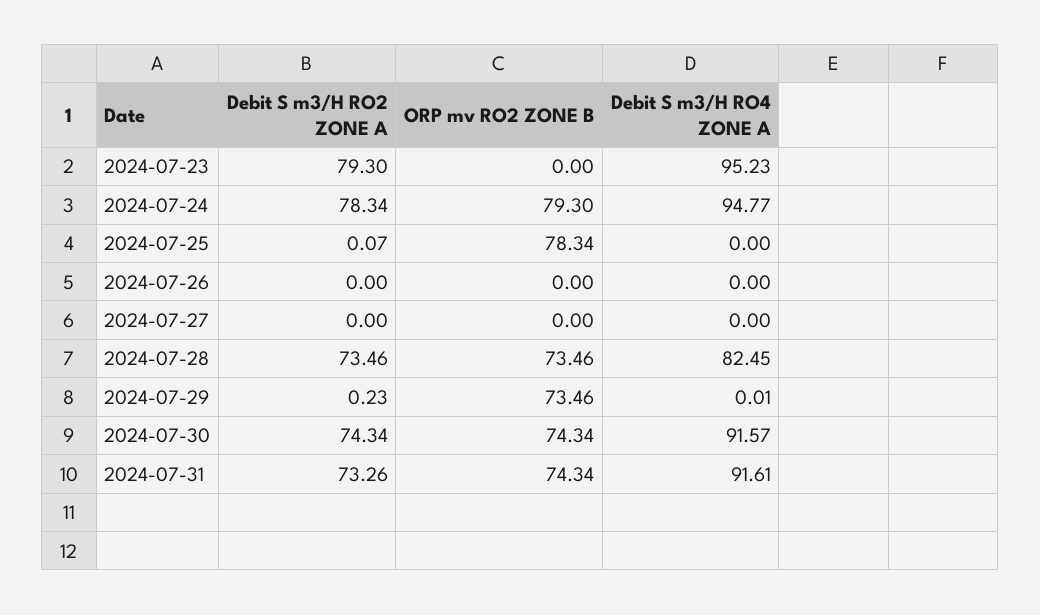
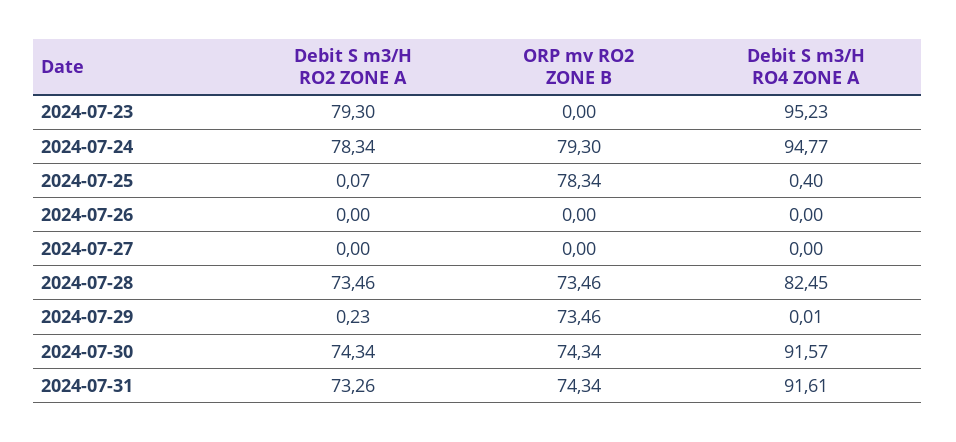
Debit S m3/H RO4 ZONE A, 2024-07-25: 0 -> 0.4

